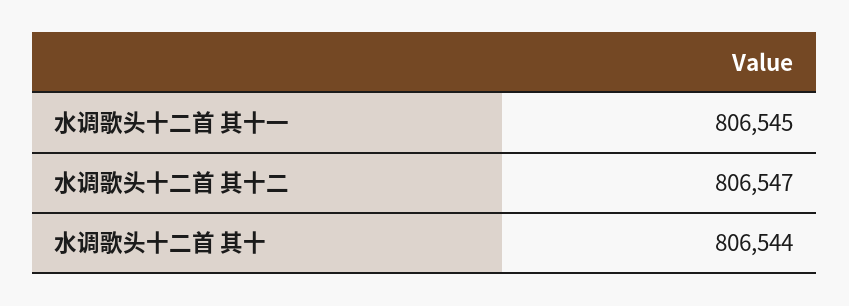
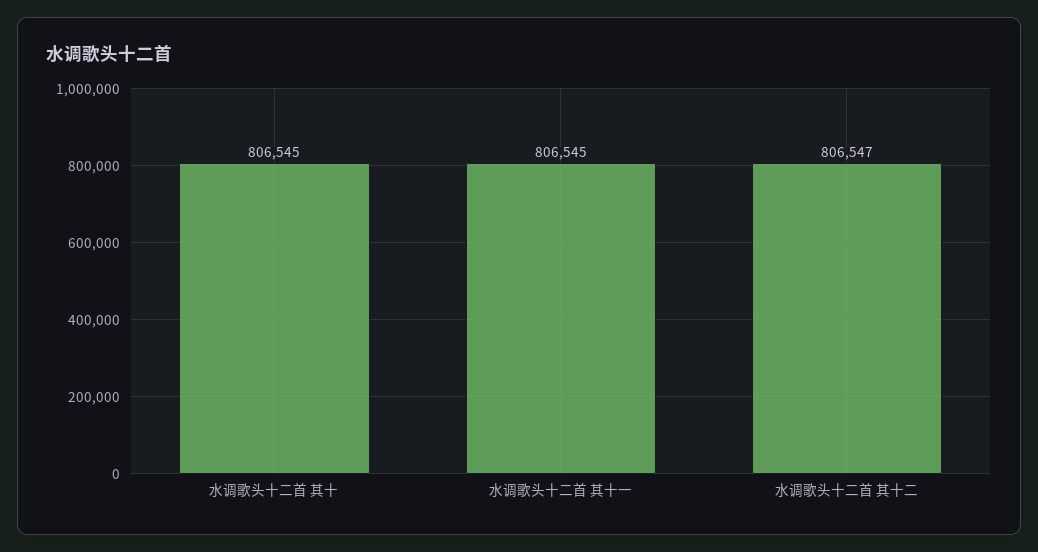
水调歌头十二首 其十: 806544 -> 806545

